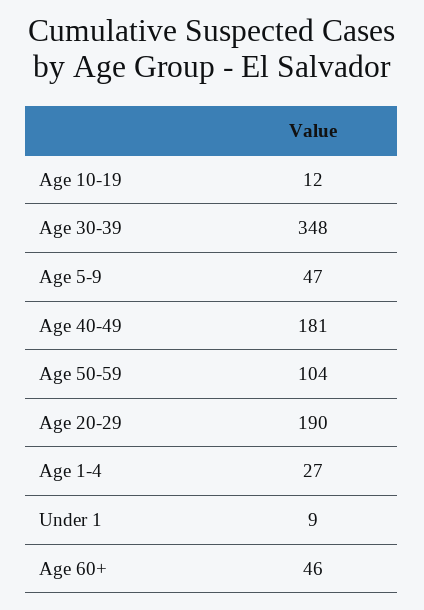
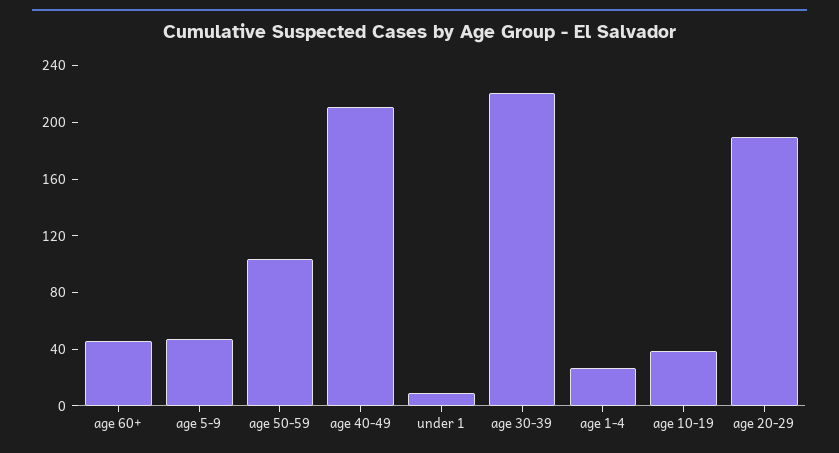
Age 10-19: 12 -> 40
Age 30-39: 348 -> 220
Age 40-49: 181 -> 210

